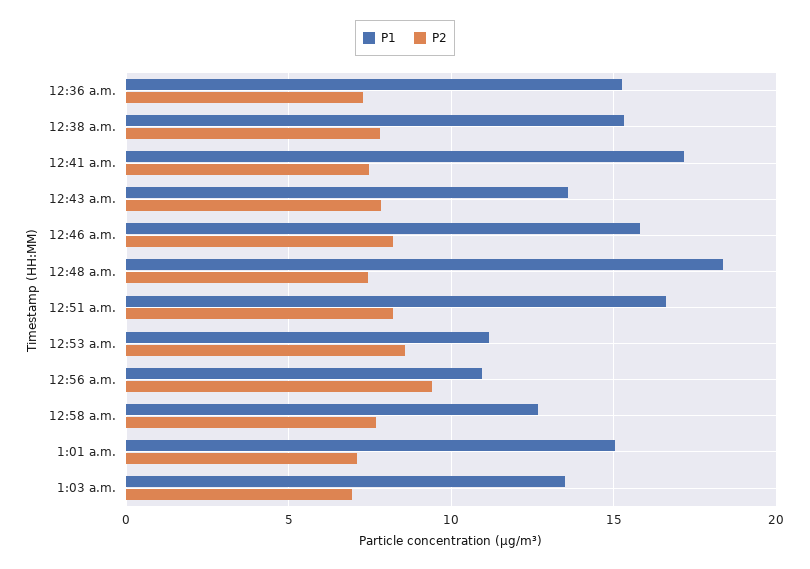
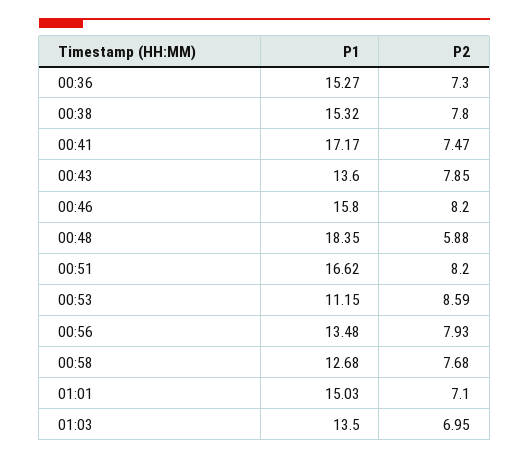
P2, 12:48 a.m.: 7.5 -> 5.88
P1, 12:56 a.m.: 11 -> 13.48
P2, 12:56 a.m.: 9.5 -> 7.93

